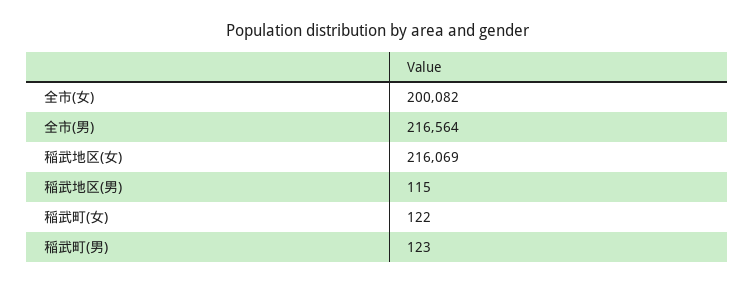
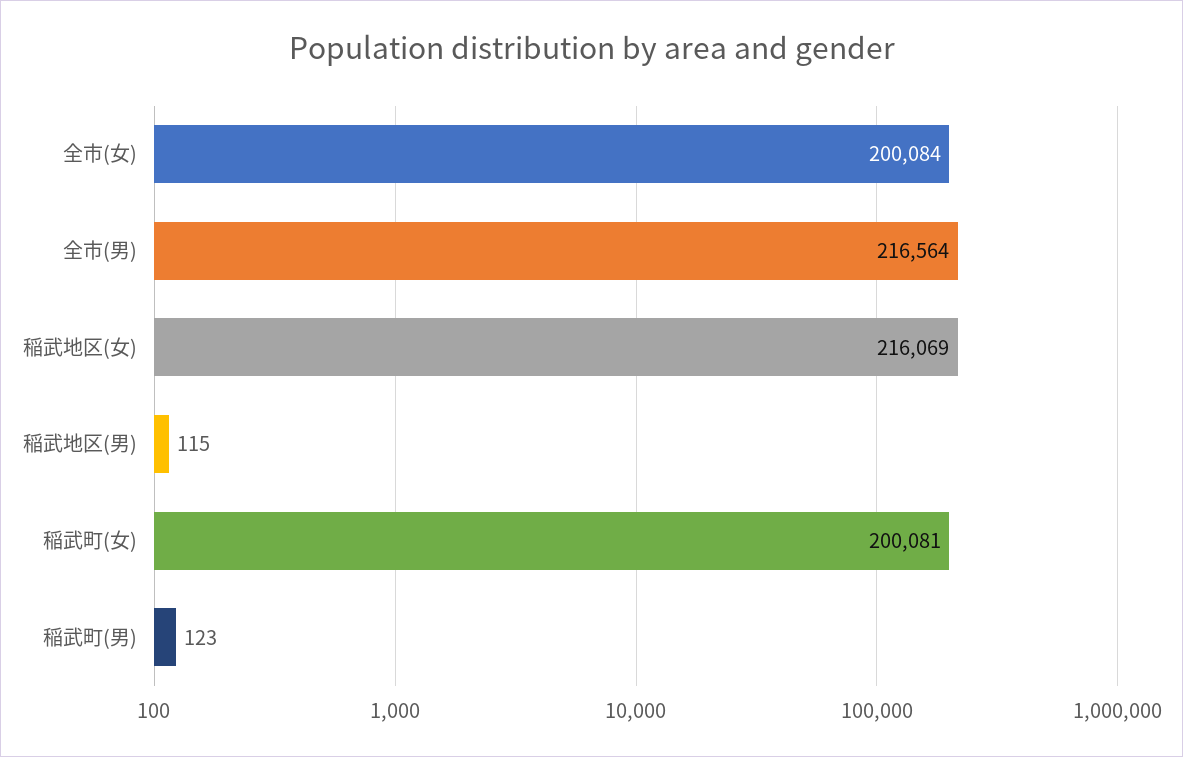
全市(女): 200082 -> 200084
稲武町(女): 122 -> 200081

